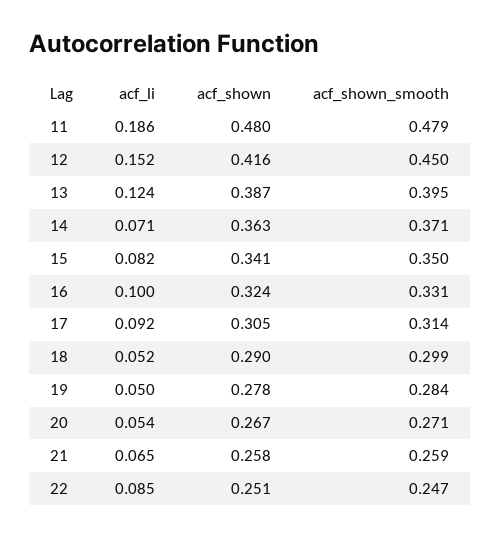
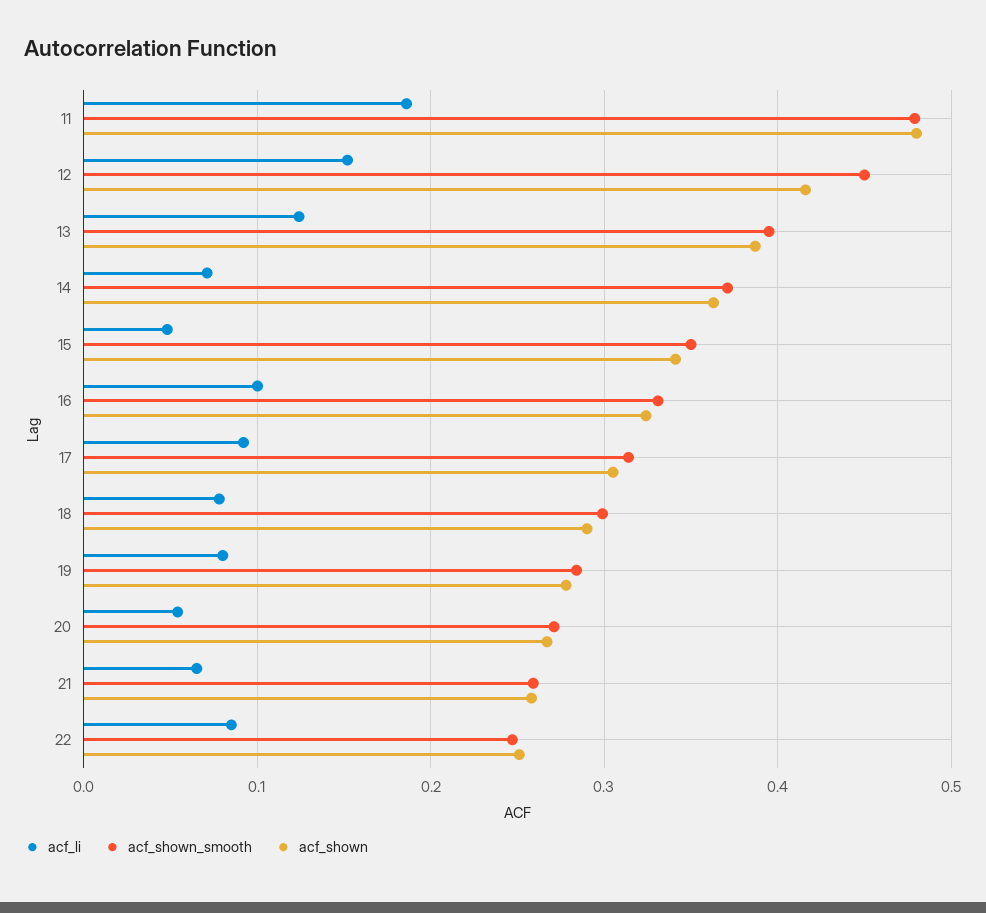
acf_li, 15: 0.082 -> 0.05
acf_li, 18: 0.052 -> 0.08
acf_li, 19: 0.05 -> 0.08

